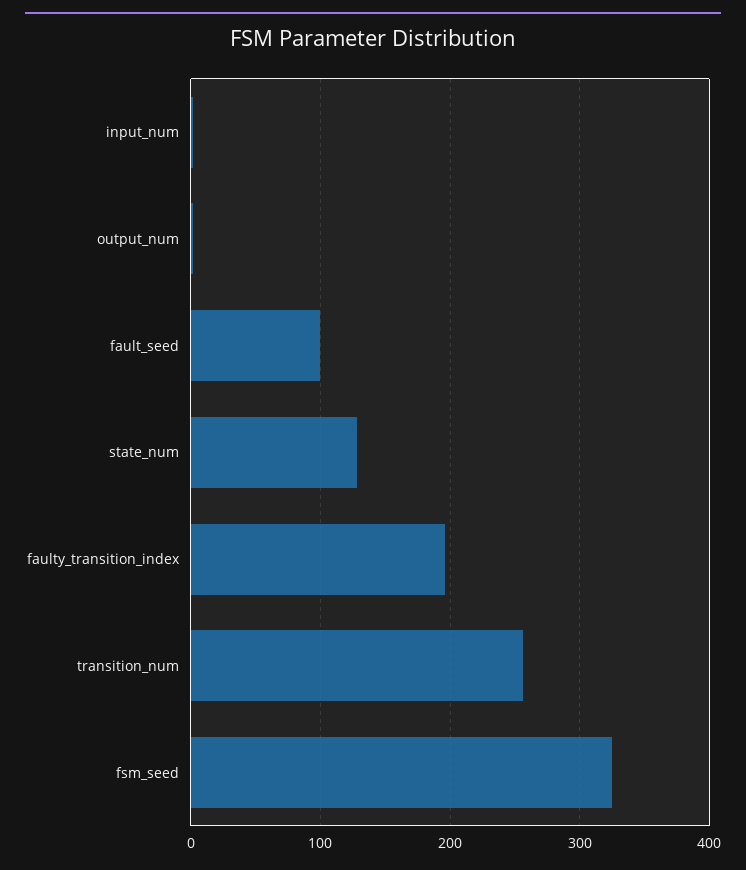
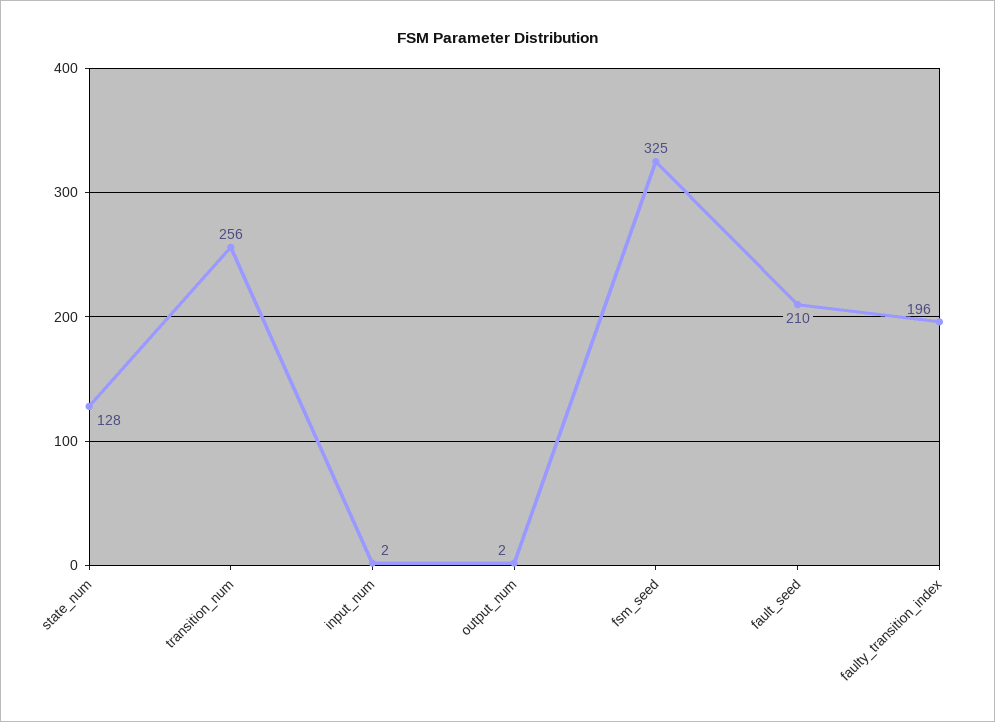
fault_seed: 100 -> 210

